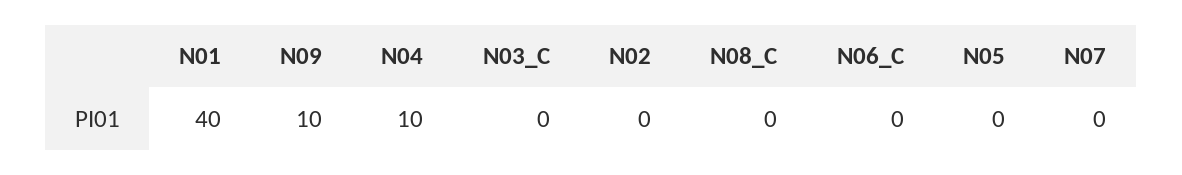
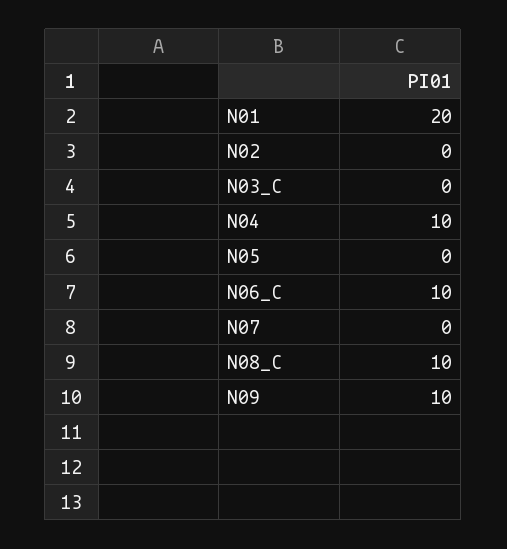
N01: 40 -> 20
N08_C: 0 -> 10
N06_C: 0 -> 10

